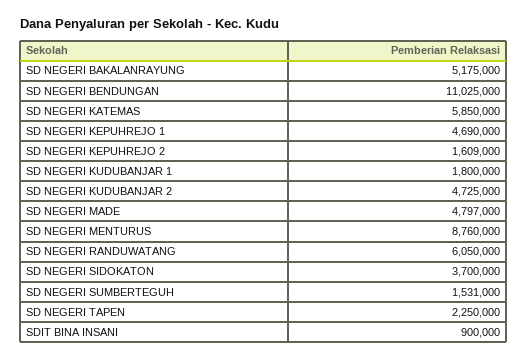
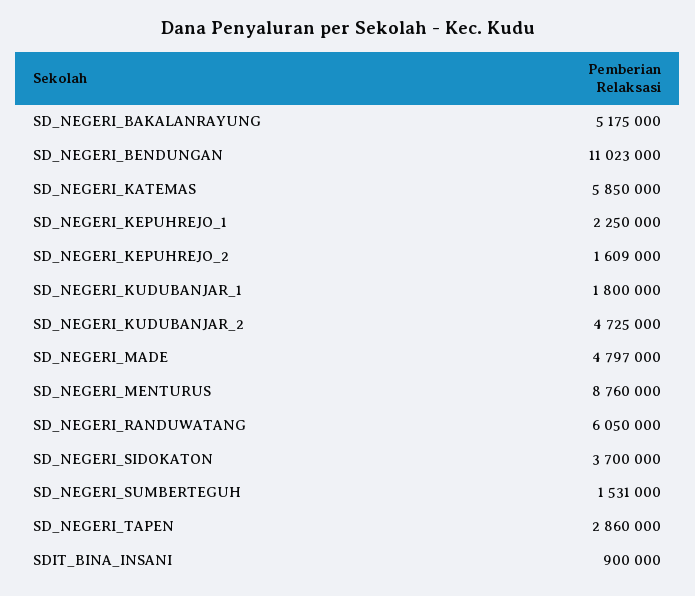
SD NEGERI BENDUNGAN: 11025000 -> 11023000
SD NEGERI KEPUHREJO 1: 4690000 -> 2250000
SD NEGERI TAPEN: 2250000 -> 2860000

